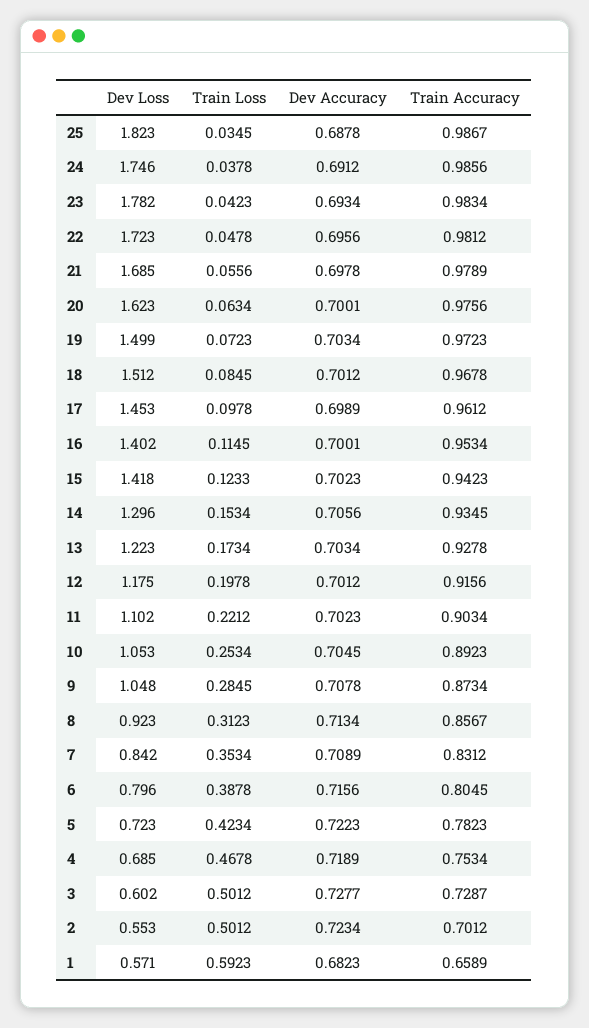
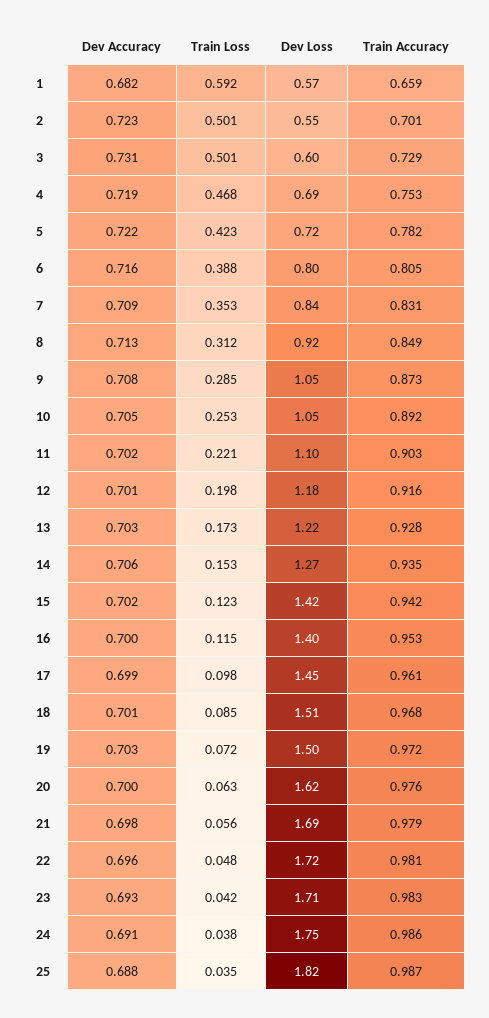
Dev Loss, 23: 1.782 -> 1.71
Dev Loss, 14: 1.296 -> 1.27
Train Accuracy, 8: 0.8567 -> 0.849
Dev Accuracy, 3: 0.7277 -> 0.731

